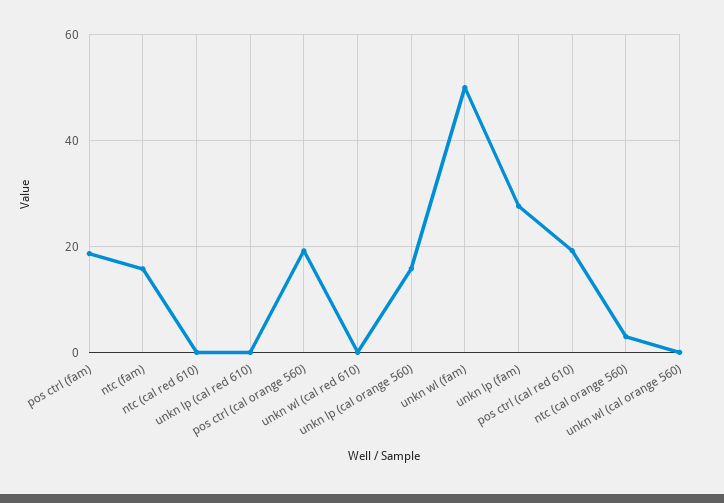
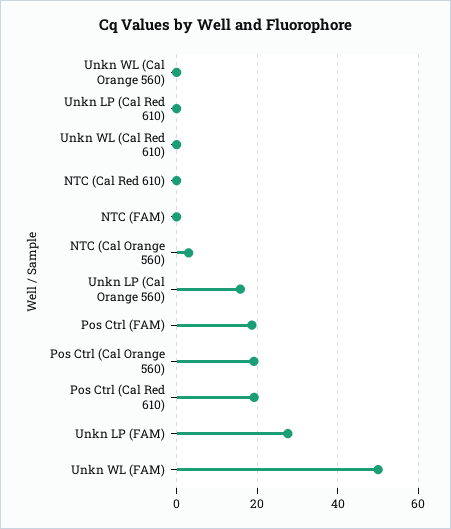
ntc (fam): 16 -> 0

